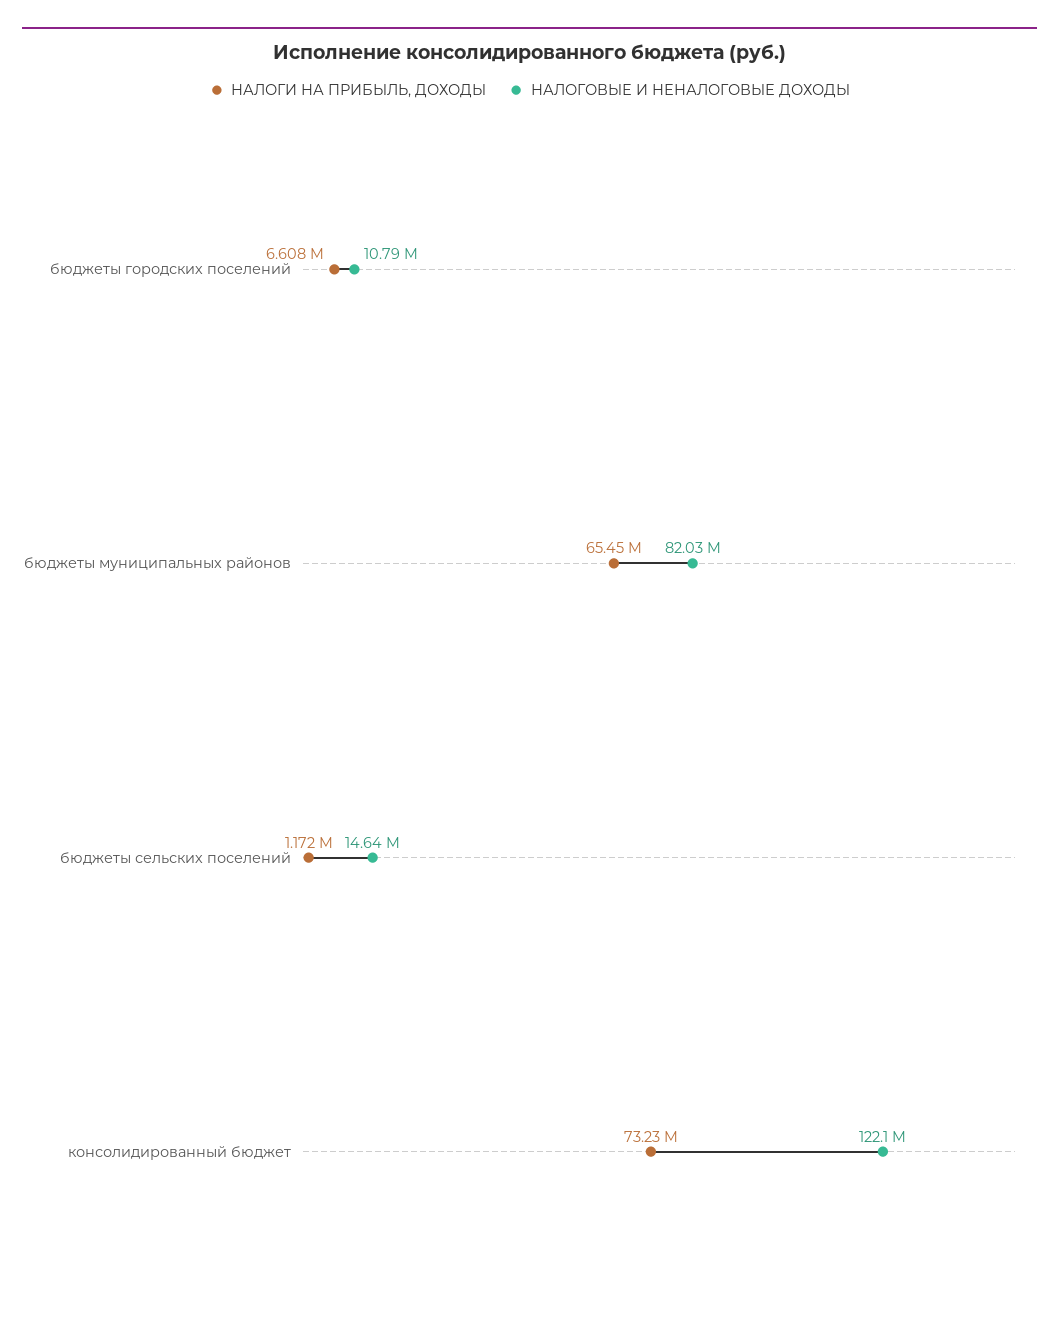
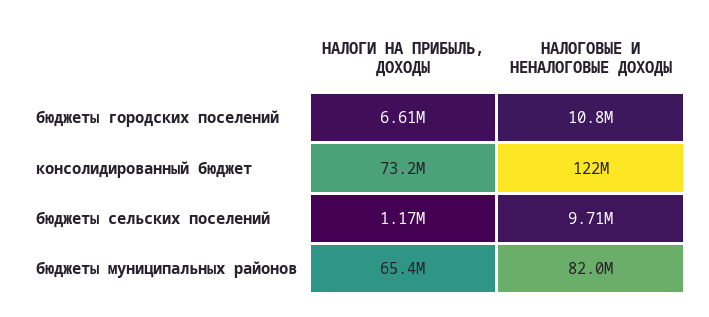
НАЛОГОВЫЕ И НЕНАЛОГОВЫЕ ДОХОДЫ, бюджеты сельских поселений: 14640000 -> 9710000

